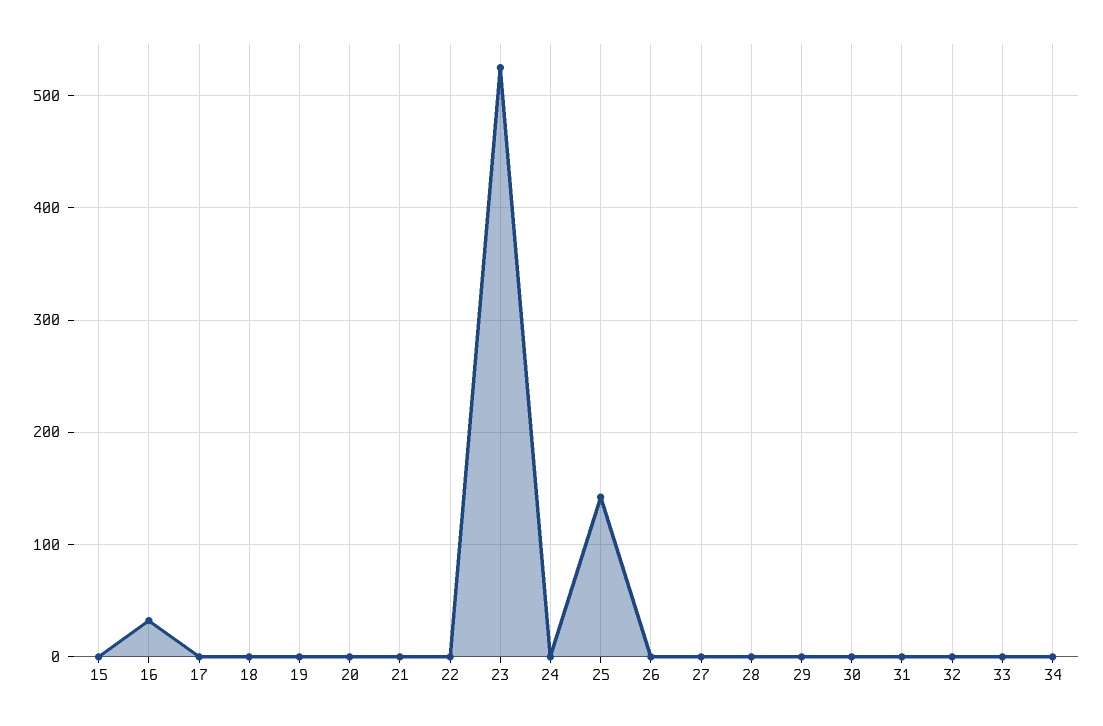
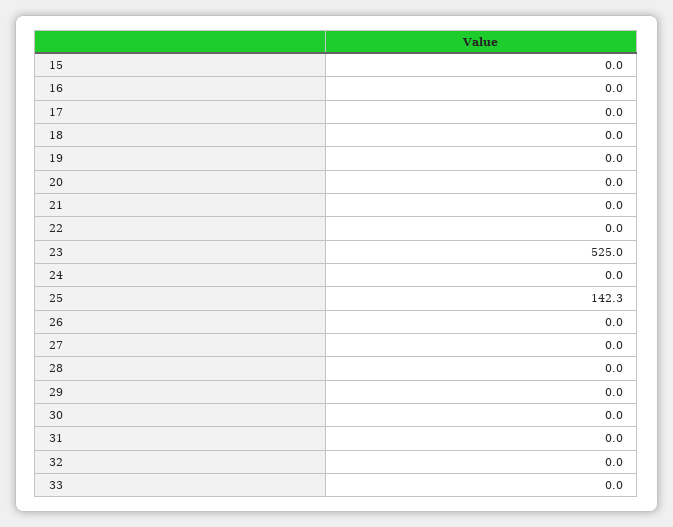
16: 30 -> 0
34: 0 -> none

